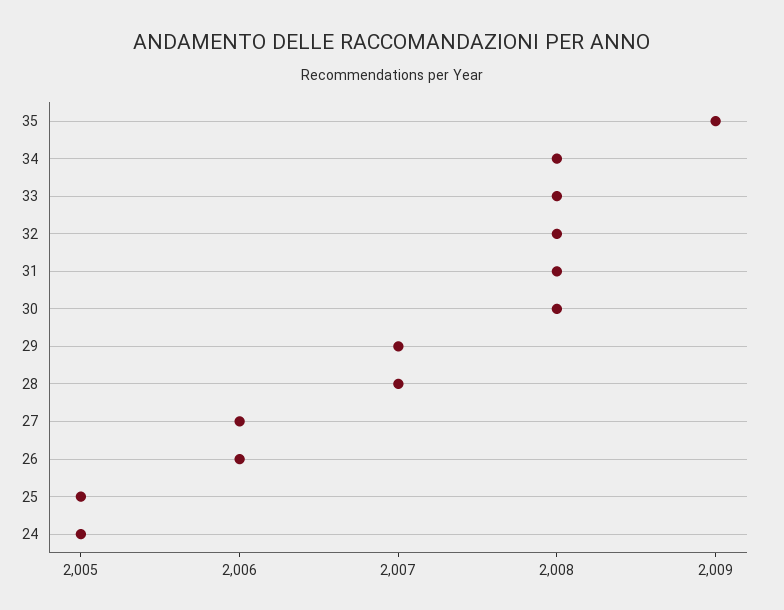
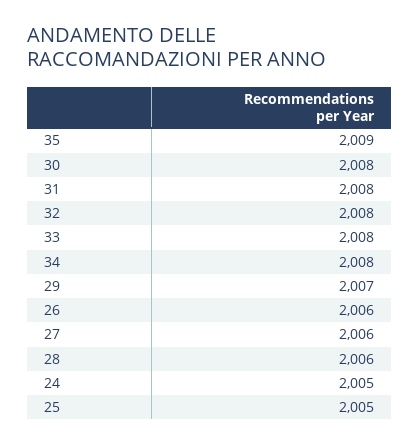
28: 2007 -> 2006

